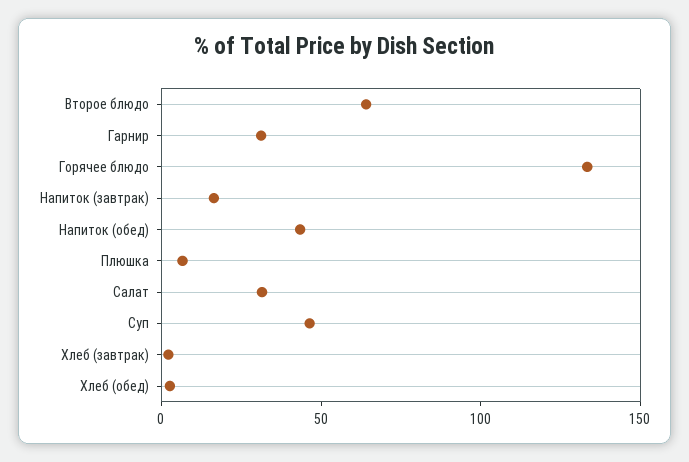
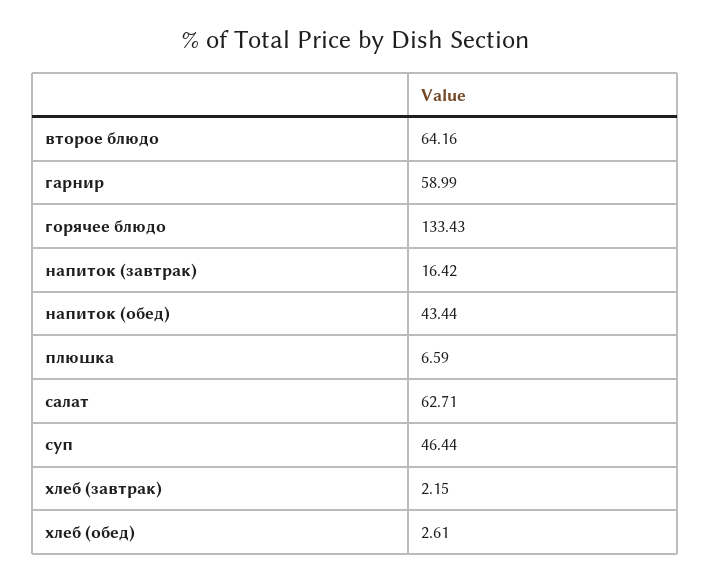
Гарнир: 30 -> 58.99
Салат: 30 -> 62.71

